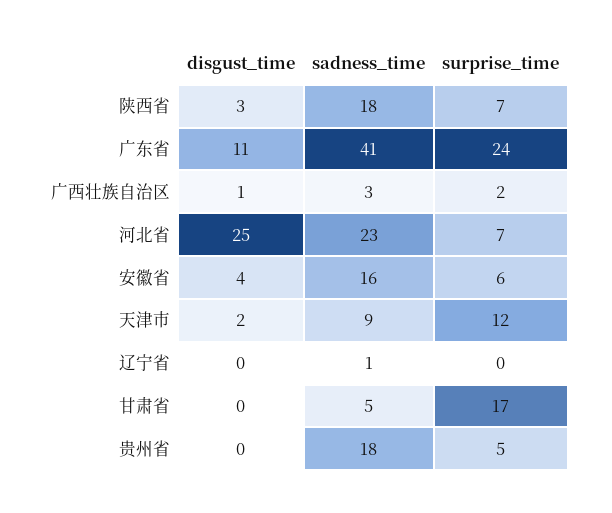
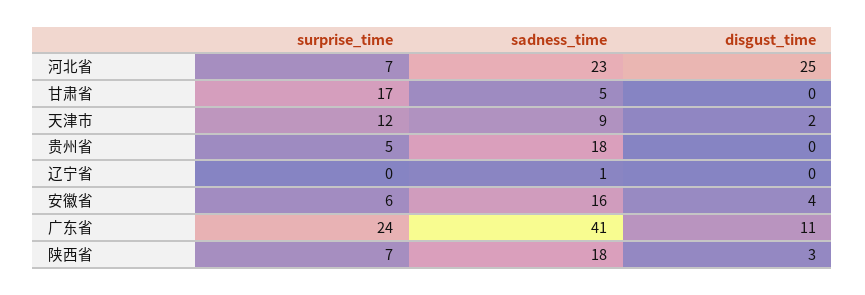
disgust_time, 广西壮族自治区: 1 -> none
sadness_time, 广西壮族自治区: 3 -> none
surprise_time, 广西壮族自治区: 2 -> none

